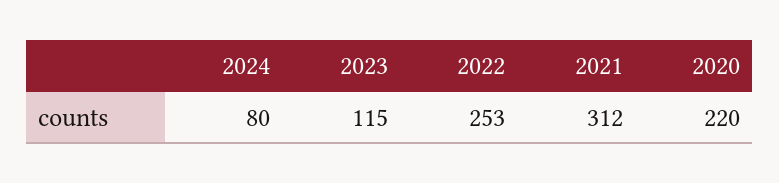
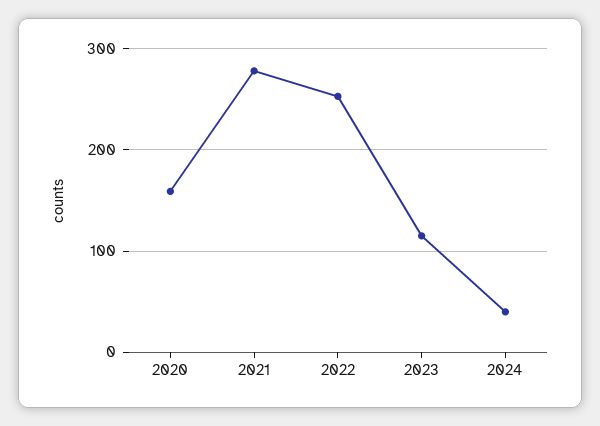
2024: 80 -> 40
2021: 312 -> 280
2020: 220 -> 160

